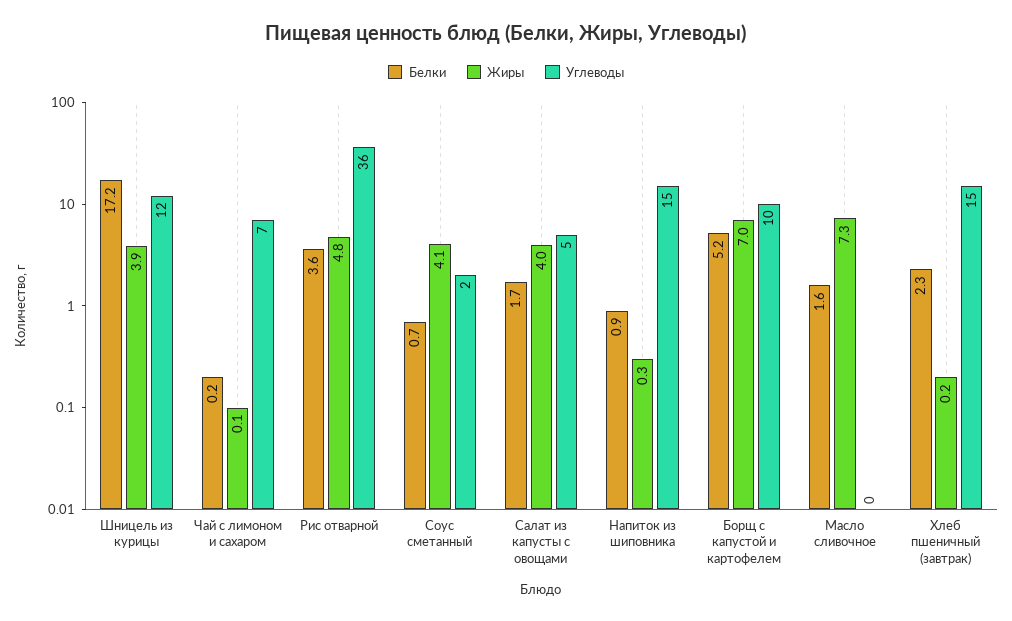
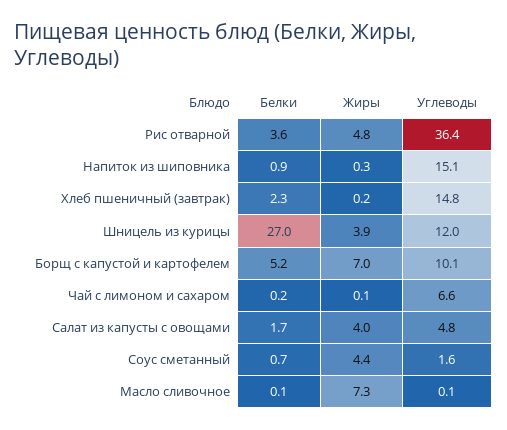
Белки, Шницель из курицы: 17.2 -> 27
Жиры, Соус сметанный: 4.1 -> 4.4
Белки, Масло сливочное: 1.6 -> 0.1

